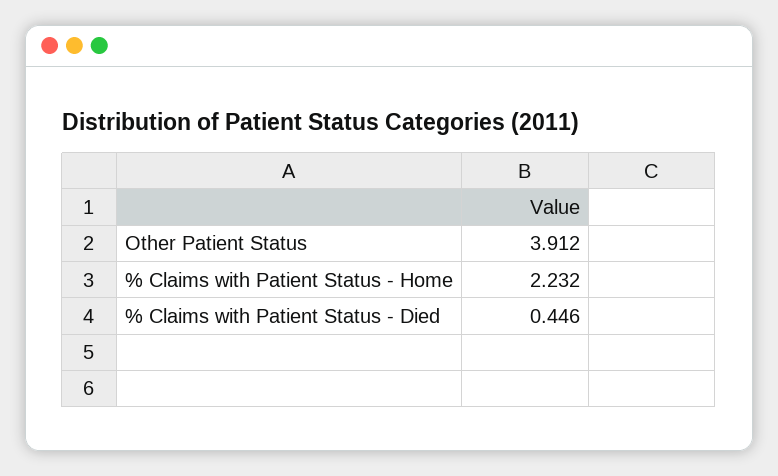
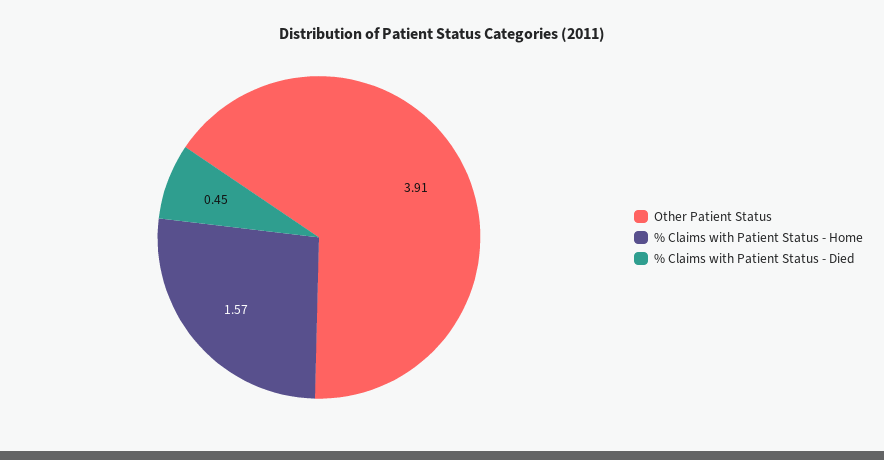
% Claims with Patient Status - Home: 2.232 -> 1.57

